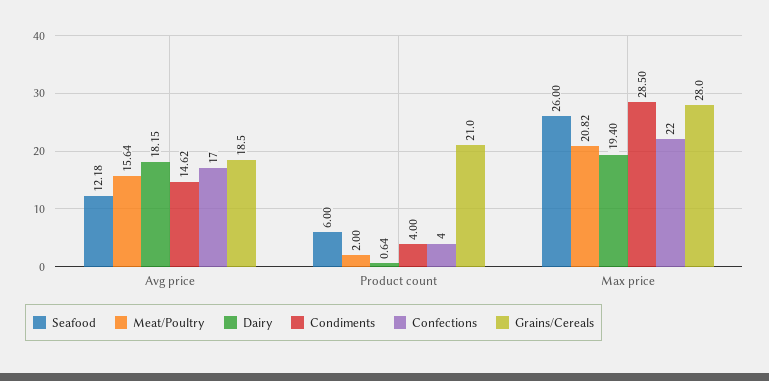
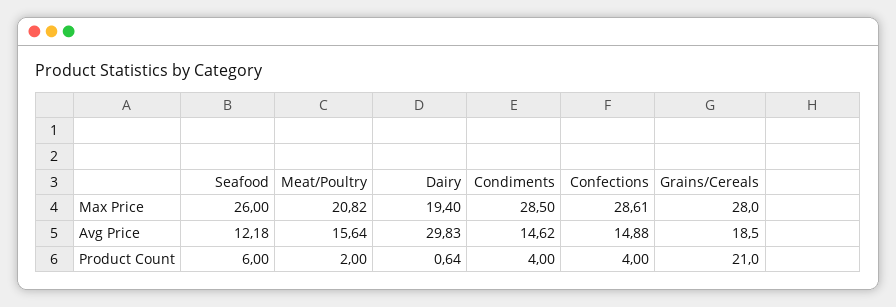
Dairy, Avg price: 18.15 -> 29.83
Confections, Avg price: 17 -> 14.88
Confections, Max price: 22 -> 28.61

